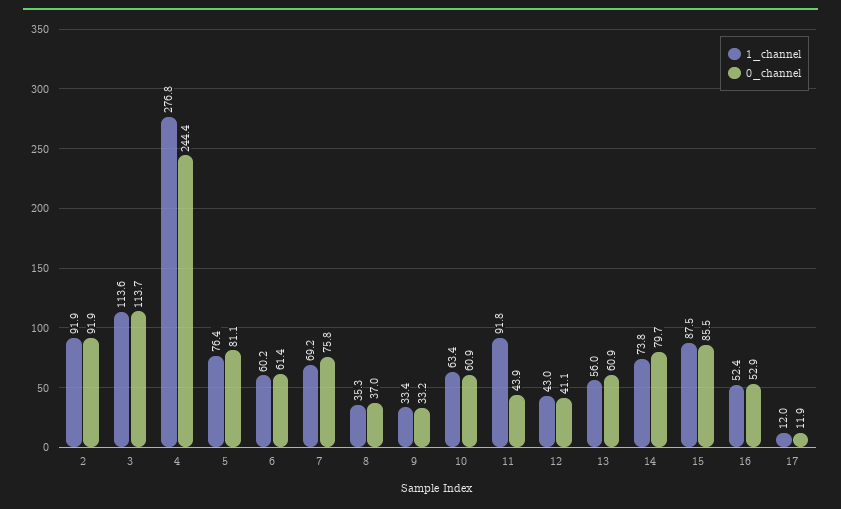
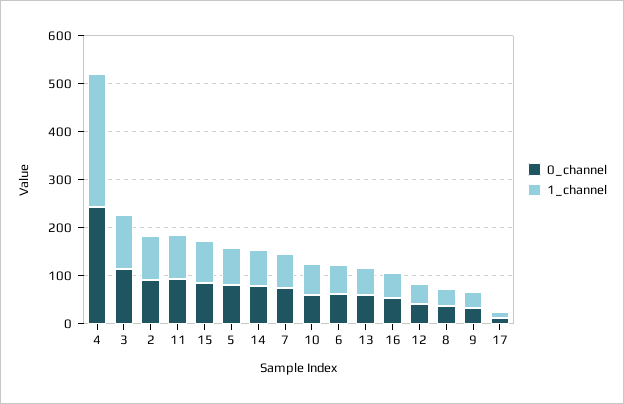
0_channel, 11: 43.9 -> 100

